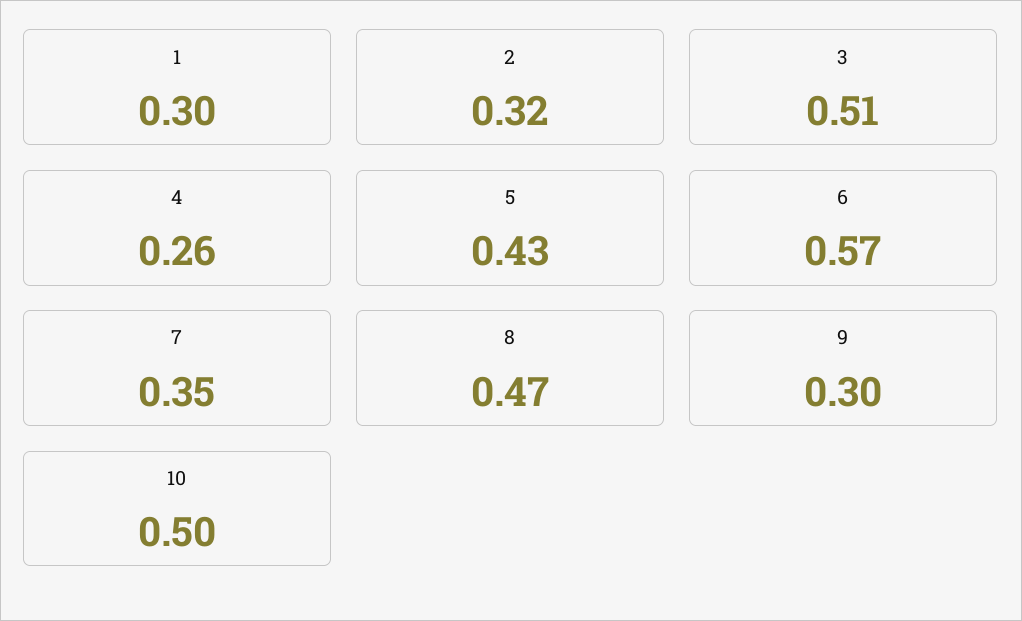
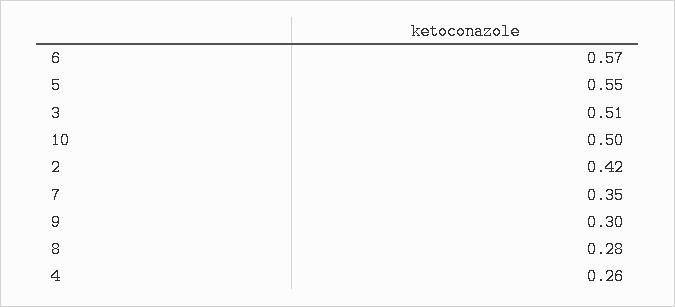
1: 0.3 -> none
2: 0.32 -> 0.42
5: 0.43 -> 0.55
8: 0.47 -> 0.28

